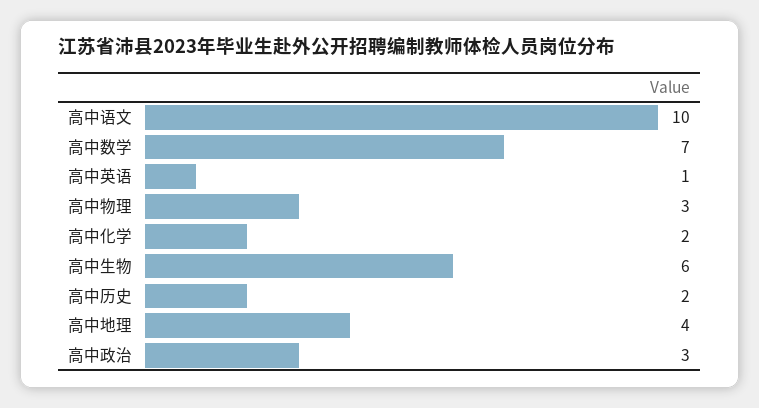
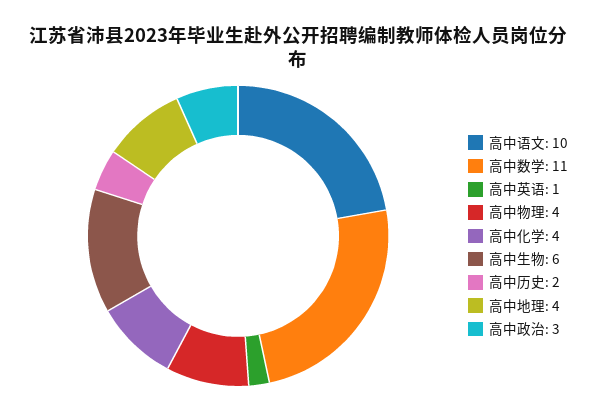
高中数学: 7 -> 11
高中物理: 3 -> 4
高中化学: 2 -> 4

